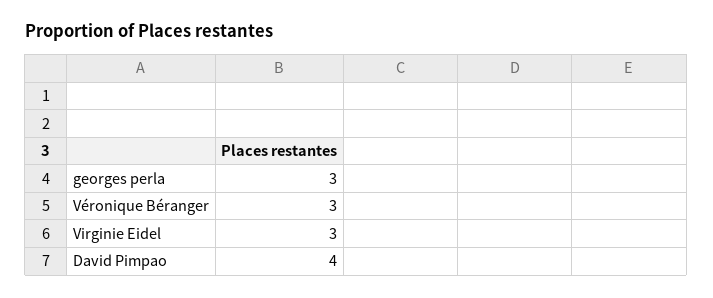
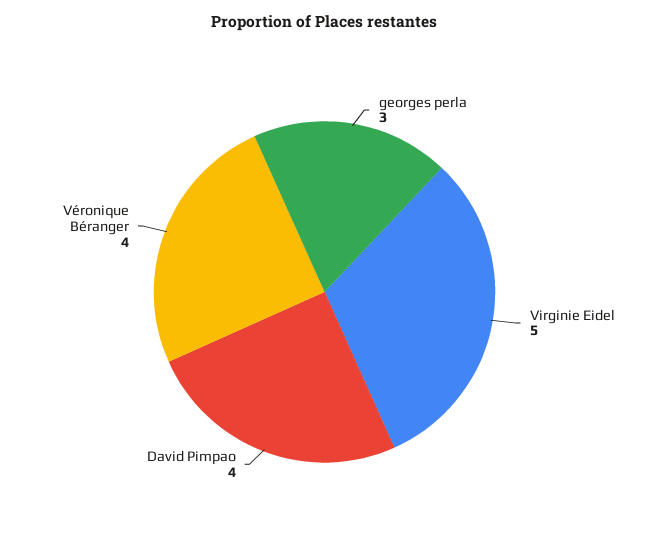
Véronique Béranger: 3 -> 4
Virginie Eidel: 3 -> 5

